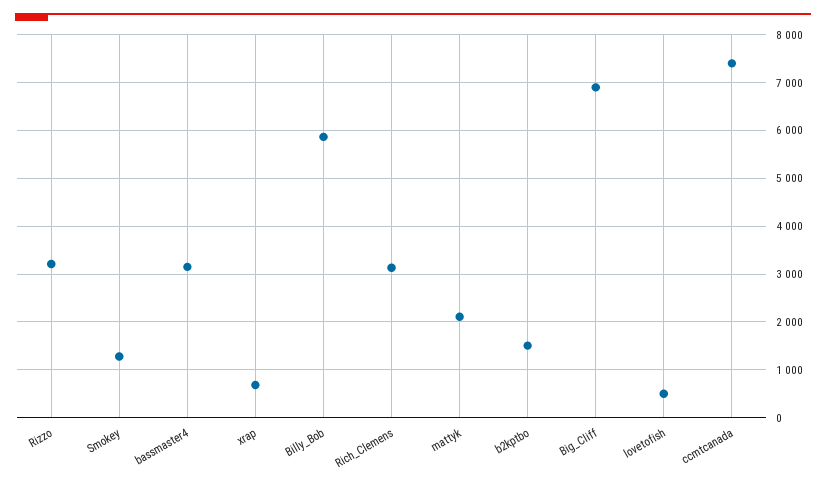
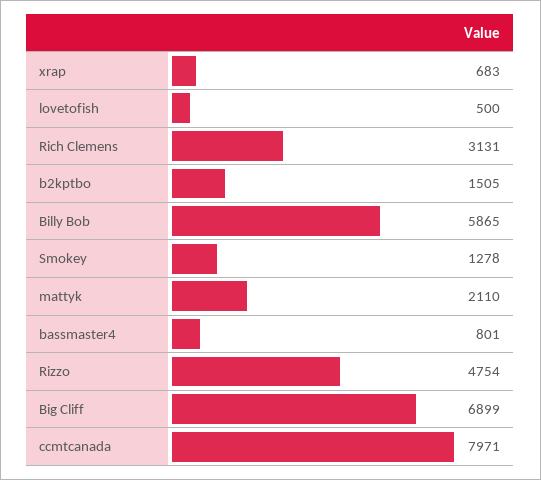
Rizzo: 3200 -> 4754
bassmaster4: 3200 -> 801
ccmtcanada: 7400 -> 7971

